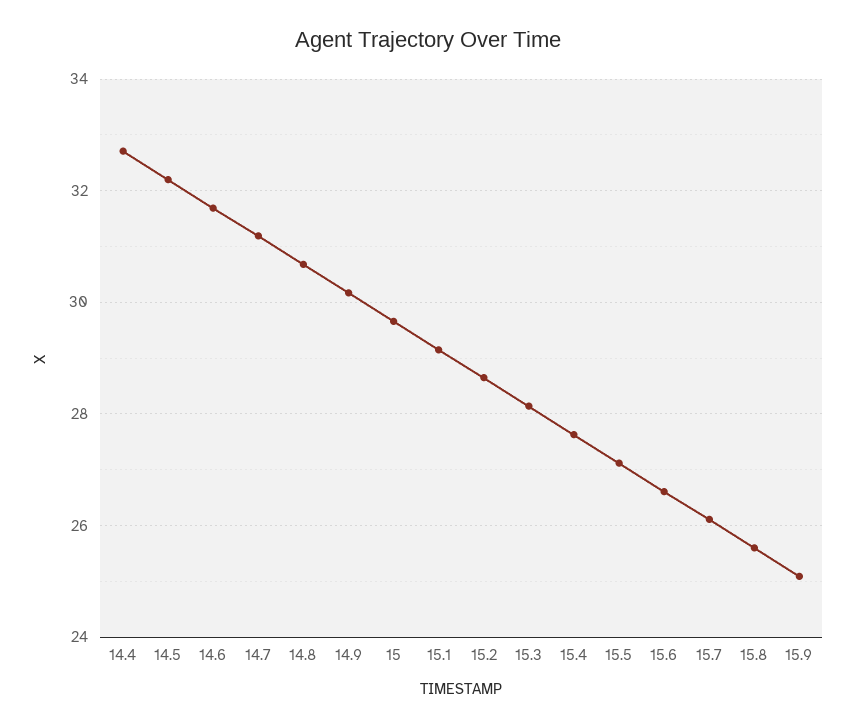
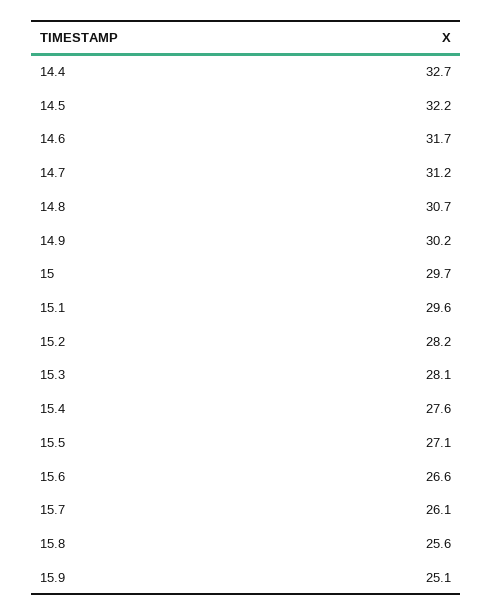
15.1: 29.2 -> 29.6
15.2: 28.6 -> 28.2

